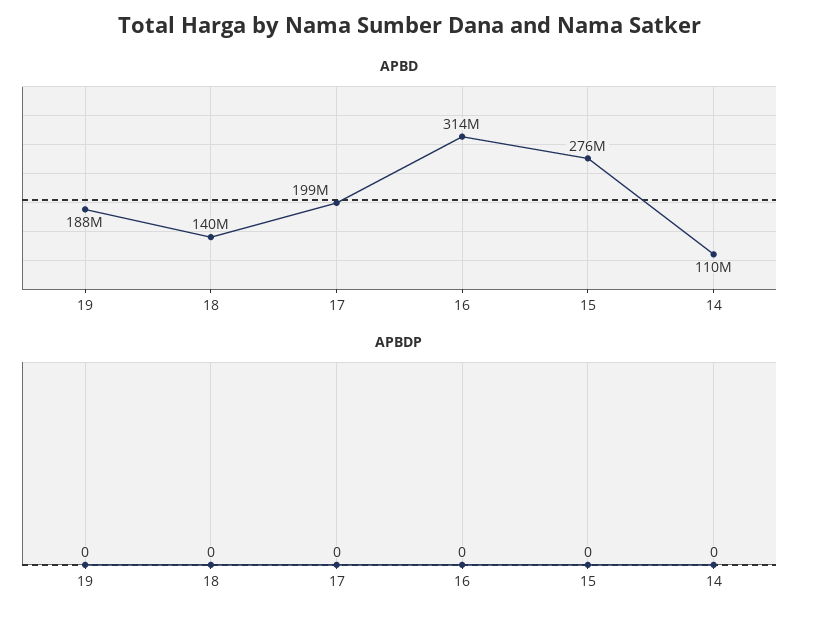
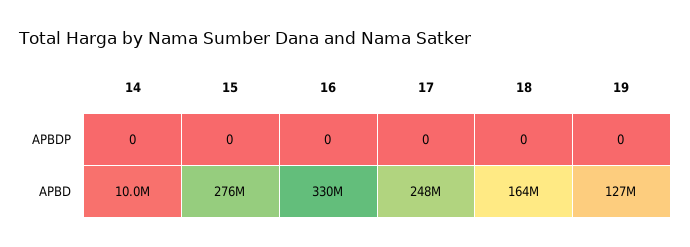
APBD, 19: 188000000 -> 127000000
APBD, 18: 140000000 -> 164000000
APBD, 17: 199000000 -> 248000000
APBD, 16: 314000000 -> 330000000
APBD, 14: 110000000 -> 10000000

